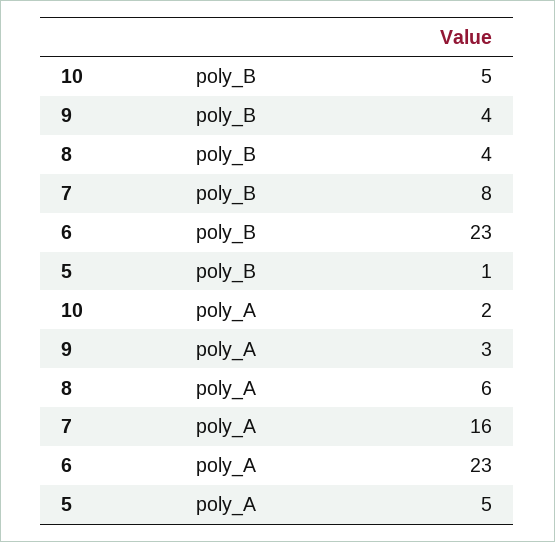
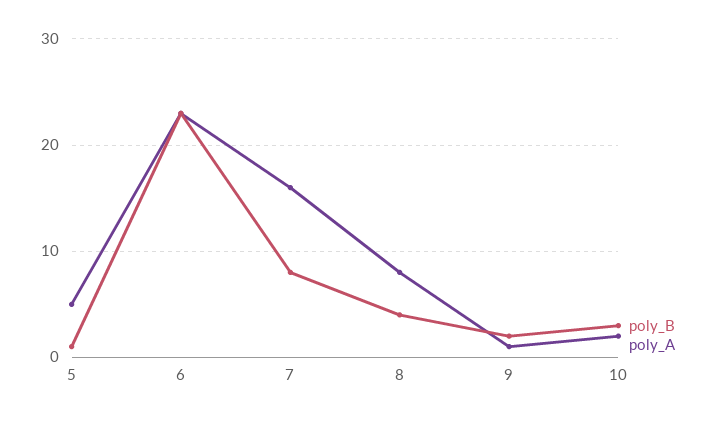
poly_B, 10: 5 -> 3
poly_B, 9: 4 -> 2
poly_A, 9: 3 -> 1
poly_A, 8: 6 -> 8

